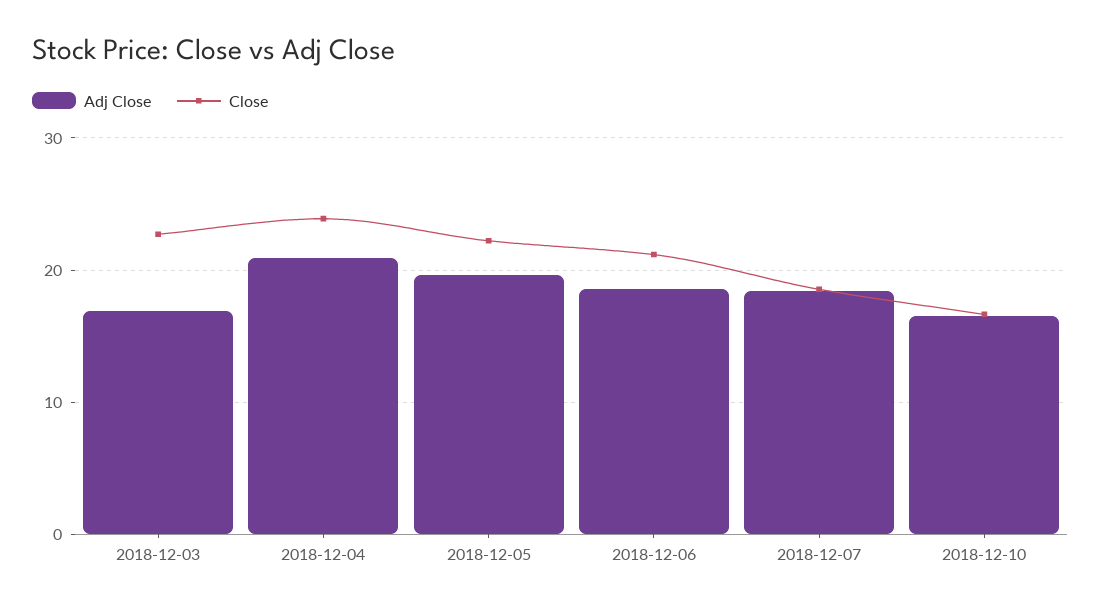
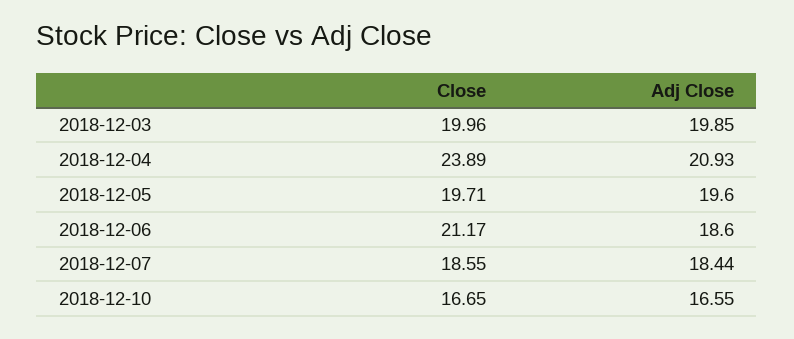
Adj Close, 2018-12-03: 17 -> 19.85
Close, 2018-12-03: 23 -> 19.96
Close, 2018-12-05: 22 -> 19.71

